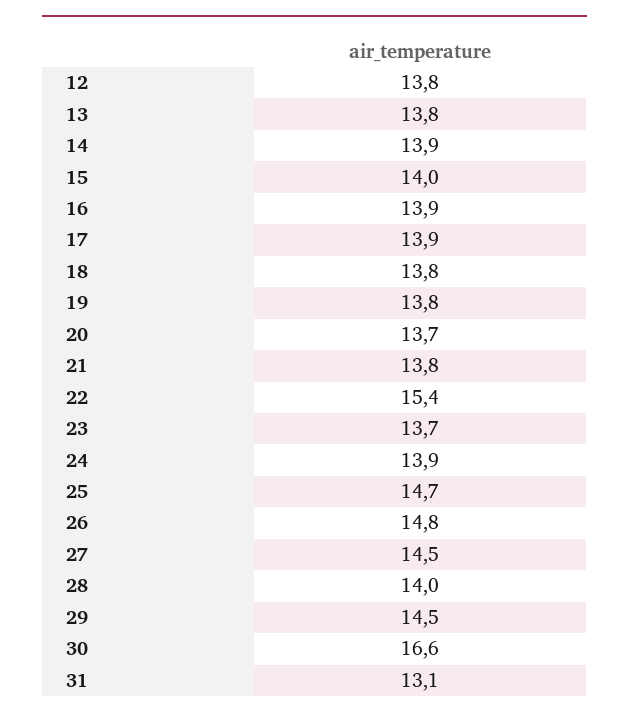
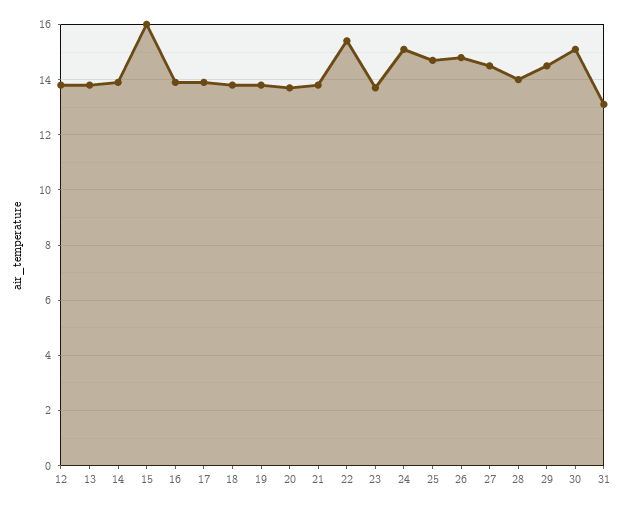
15: 14 -> 16
24: 13.9 -> 15
30: 16.6 -> 15

